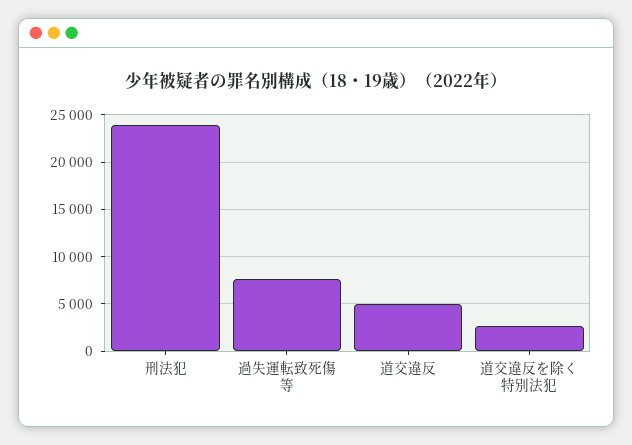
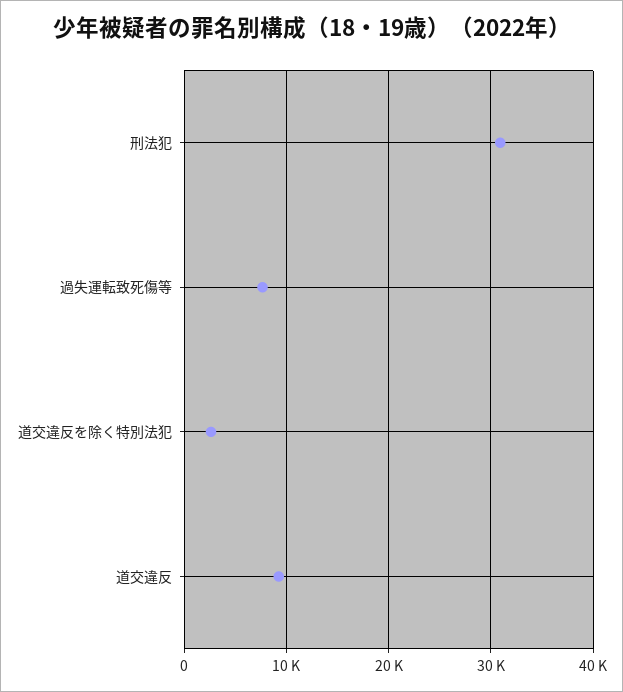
刑法犯: 24000 -> 31000
道交違反: 5000 -> 9000

